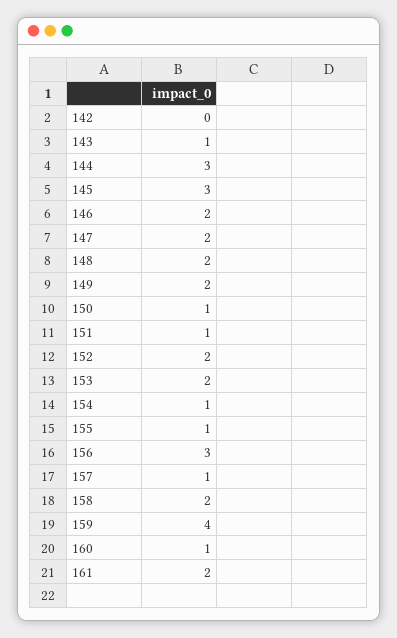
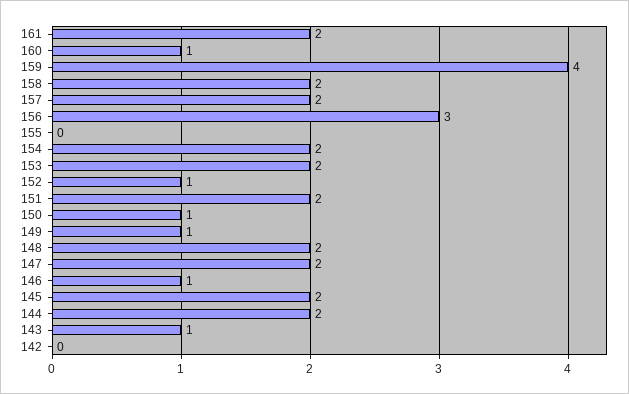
144: 3 -> 2
145: 3 -> 2
146: 2 -> 1
149: 2 -> 1
151: 1 -> 2
152: 2 -> 1
154: 1 -> 2
155: 1 -> 0
157: 1 -> 2

